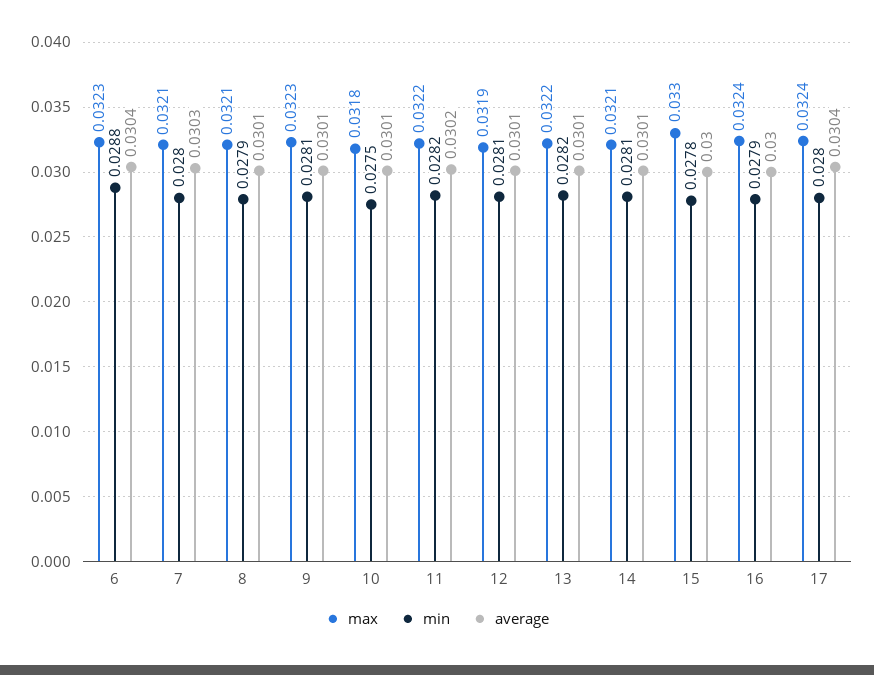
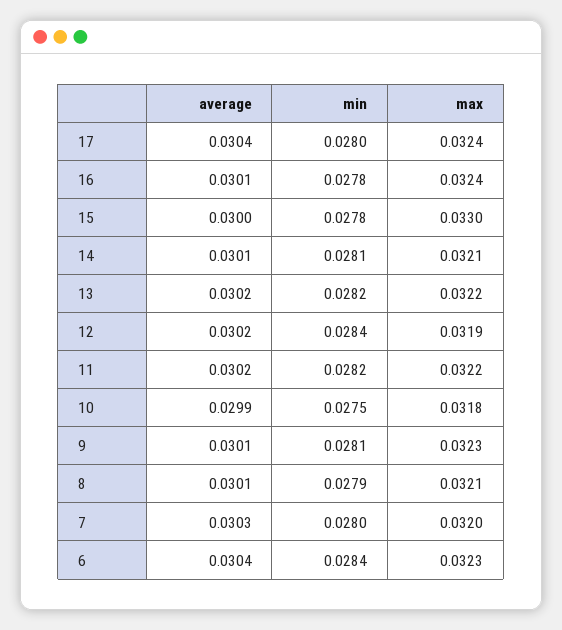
min, 6: 0.0288 -> 0.0284
max, 7: 0.0321 -> 0.032
average, 10: 0.0301 -> 0.0299
min, 12: 0.0281 -> 0.0284
average, 12: 0.0301 -> 0.0302
average, 13: 0.0301 -> 0.0302
min, 16: 0.0279 -> 0.0278
average, 16: 0.03 -> 0.0301

